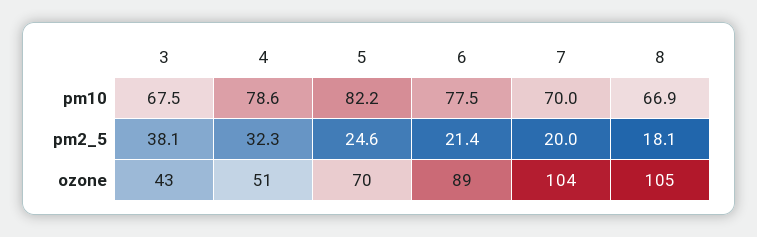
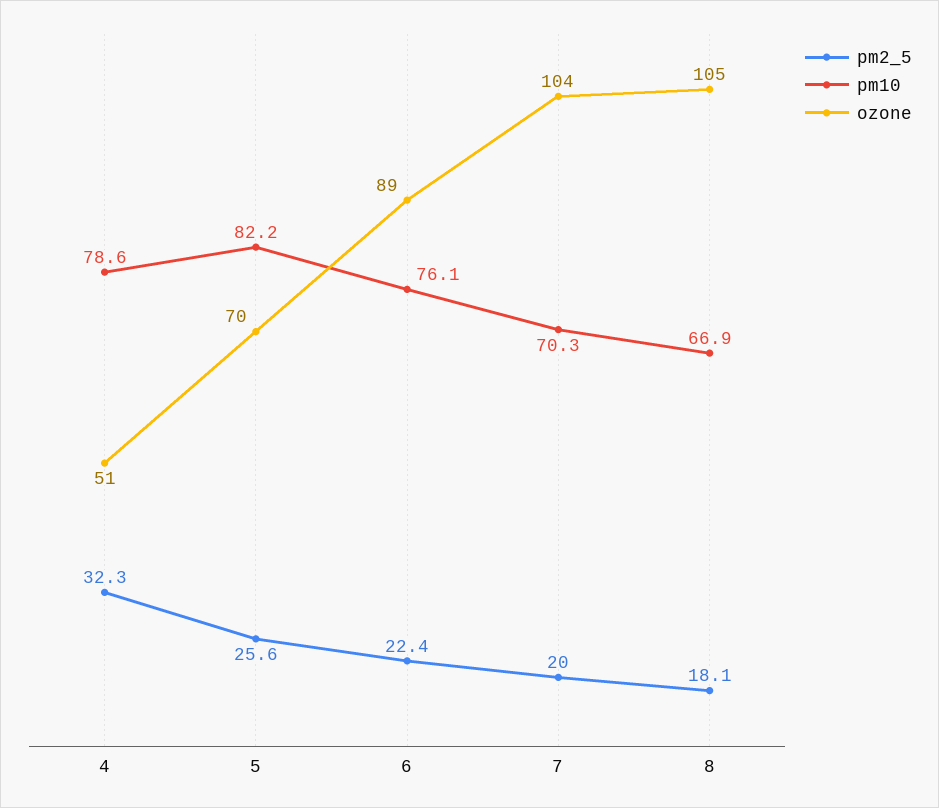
pm10, 3: 67.5 -> none
pm10, 6: 77.5 -> 76.1
pm10, 7: 70 -> 70.3
pm2_5, 3: 38.1 -> none
pm2_5, 5: 24.6 -> 25.6
pm2_5, 6: 21.4 -> 22.4
ozone, 3: 43 -> none

